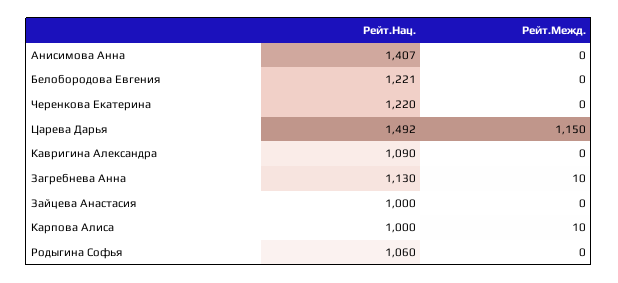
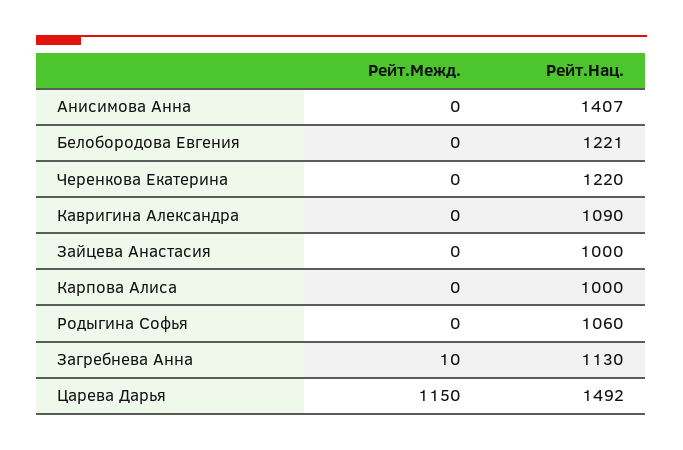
Рейт.Межд., Карпова Алиса: 10 -> 0

